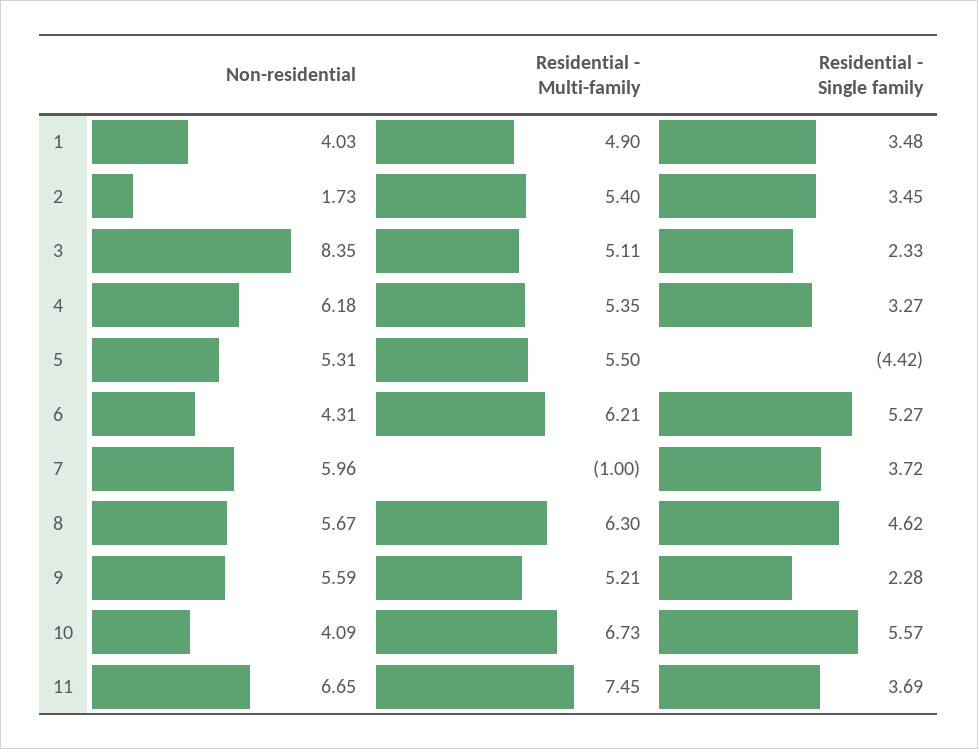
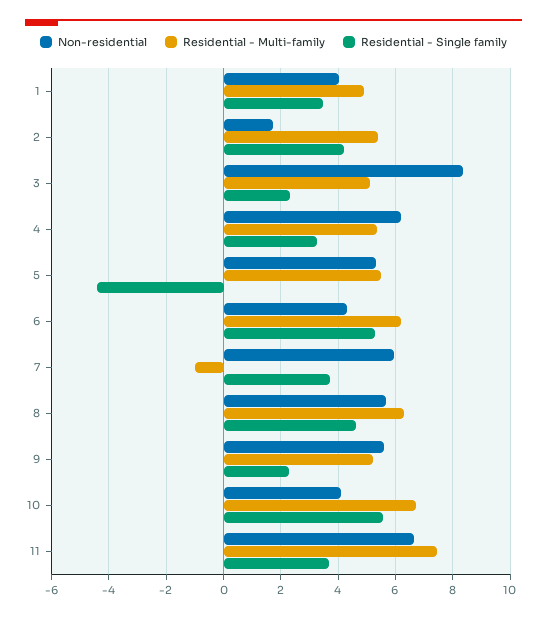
Residential - Single family, 2: 3.45 -> 4.25

